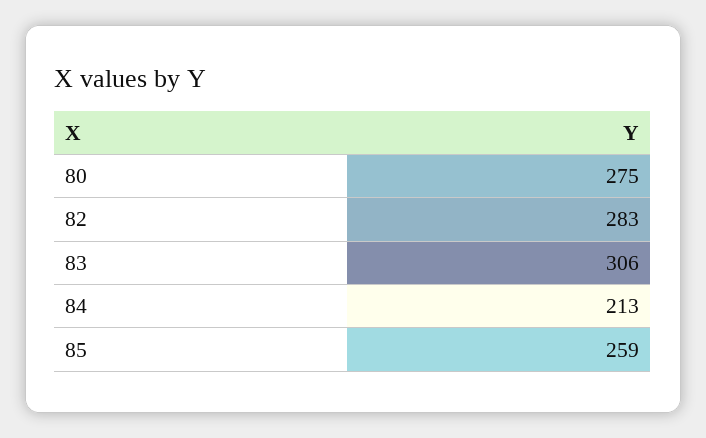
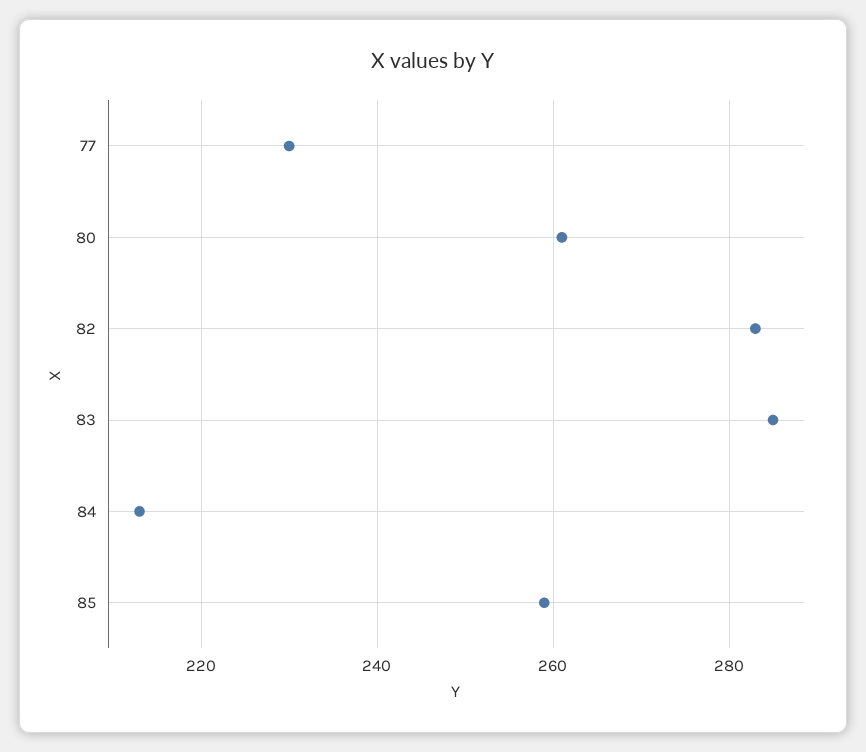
80: 275 -> 260
83: 306 -> 285
77: none -> 230

